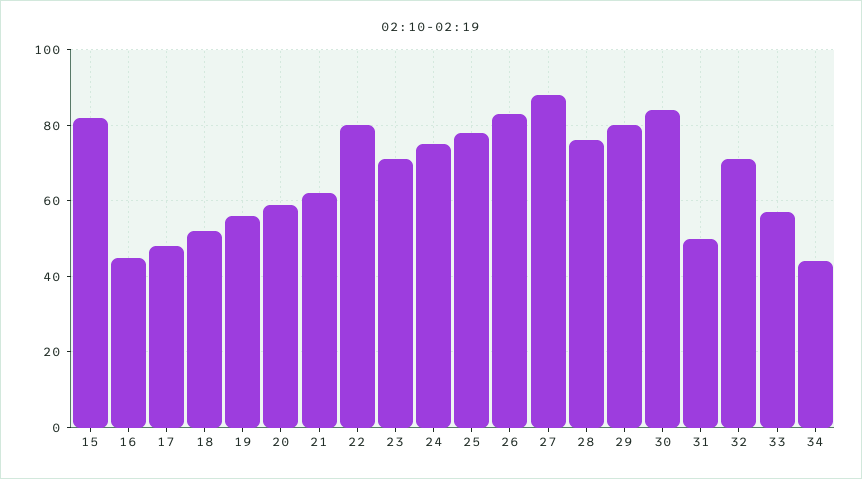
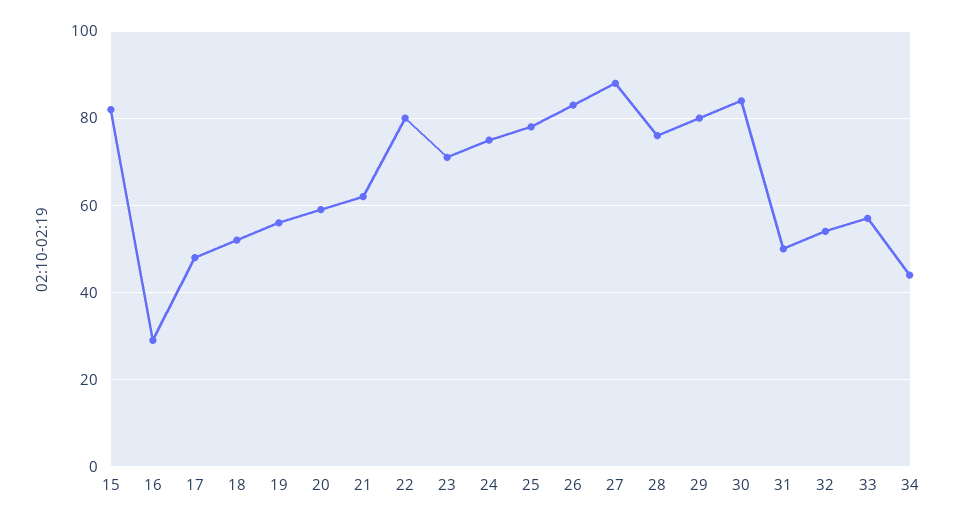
16: 45 -> 30
32: 70 -> 55

